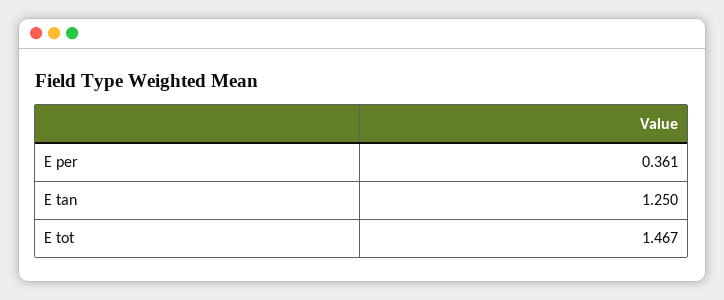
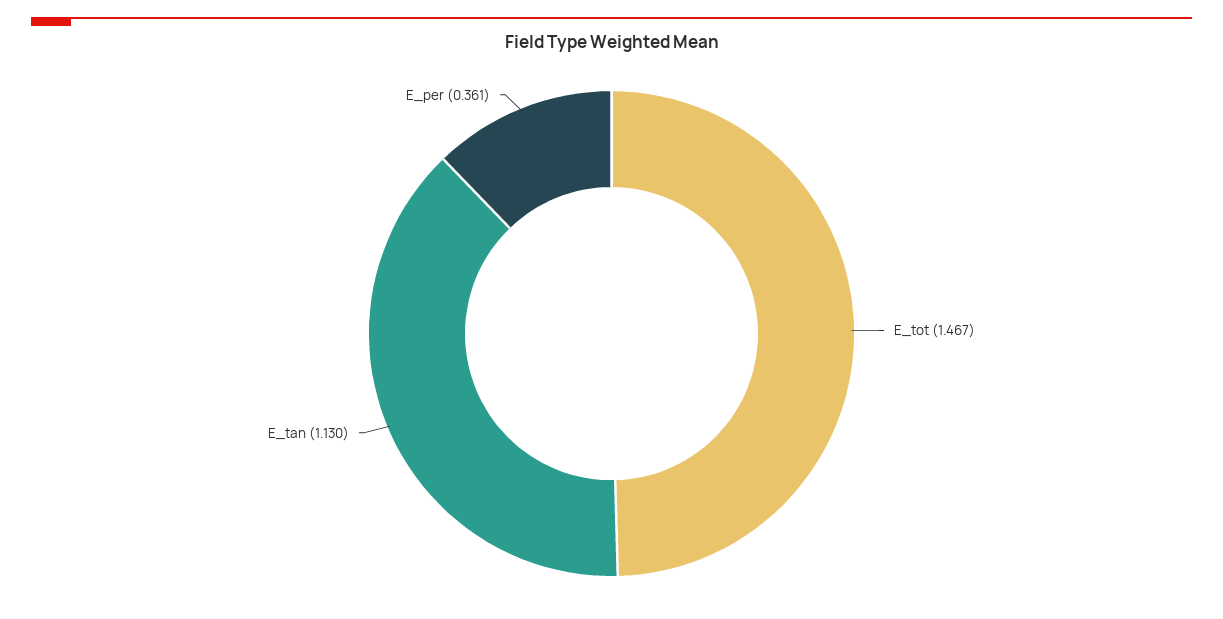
E tan: 1.25 -> 1.13

